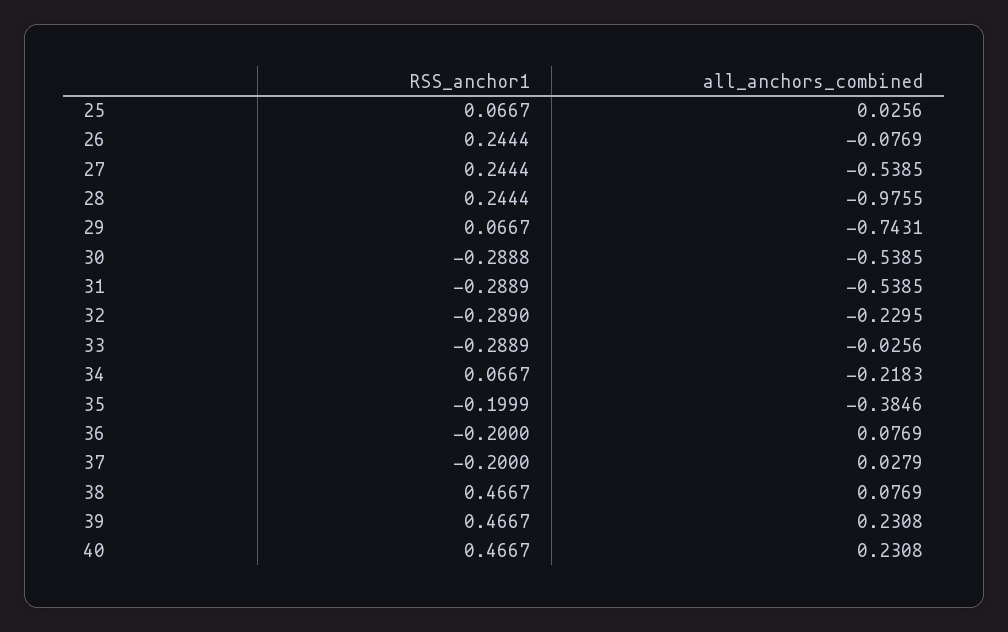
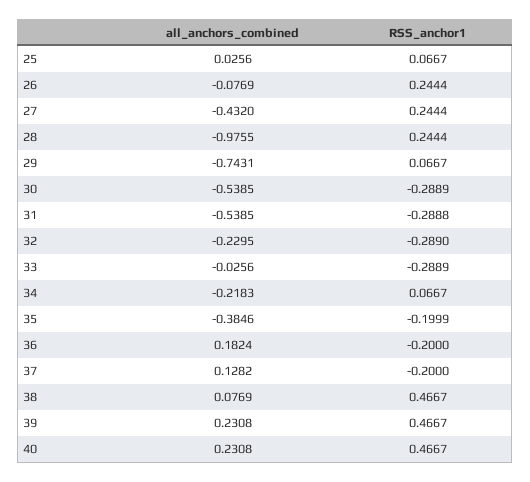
all_anchors_combined, 27: -0.5385 -> -0.432
RSS_anchor1, 30: -0.2888 -> -0.2889
RSS_anchor1, 31: -0.2889 -> -0.2888
all_anchors_combined, 36: 0.0769 -> 0.1824
all_anchors_combined, 37: 0.0279 -> 0.1282

